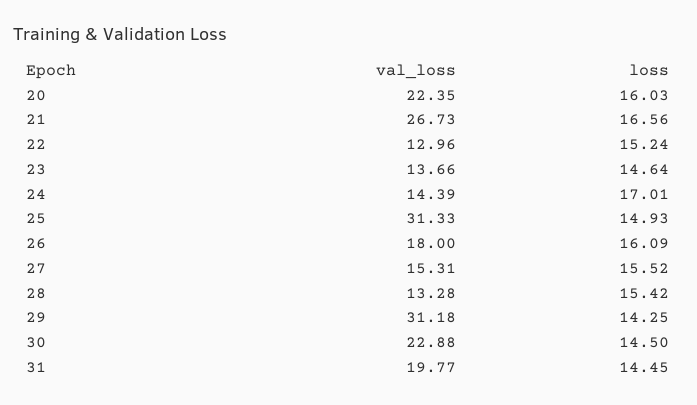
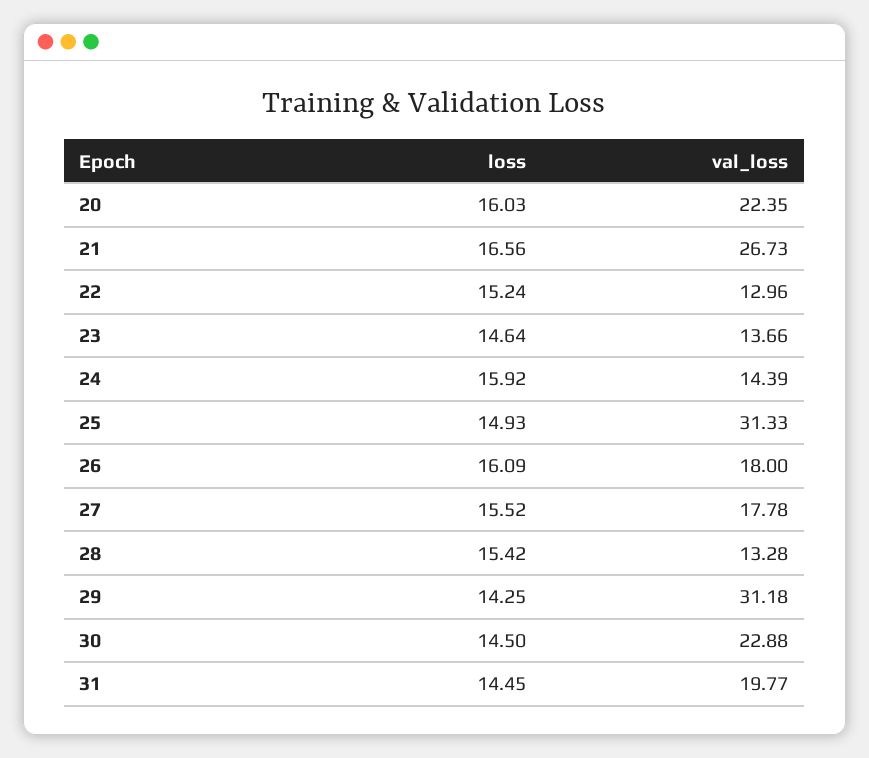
loss, 24: 17.01 -> 15.92
val_loss, 27: 15.31 -> 17.78

